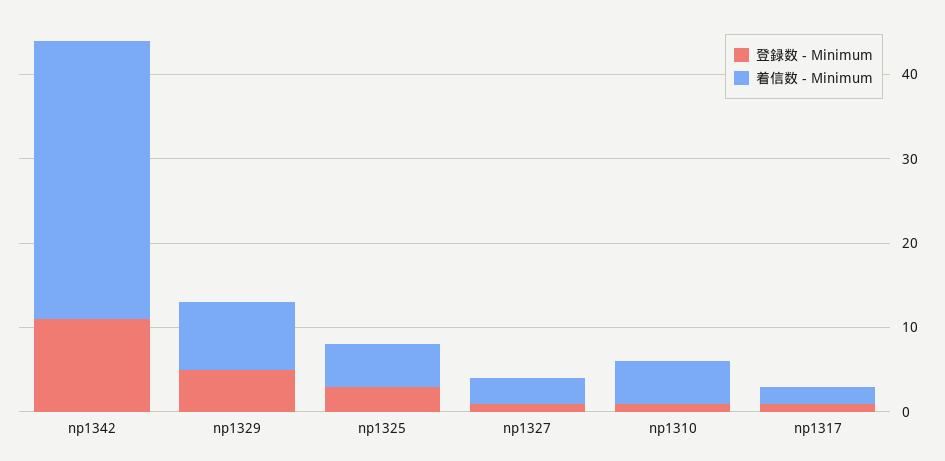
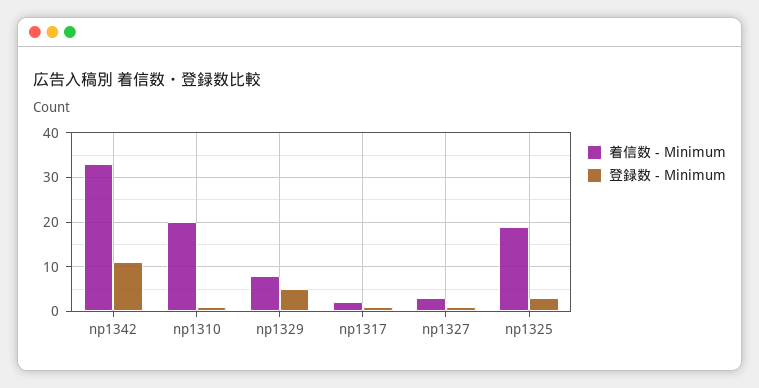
着信数 - Minimum, np1325: 5 -> 20
着信数 - Minimum, np1310: 5 -> 20

